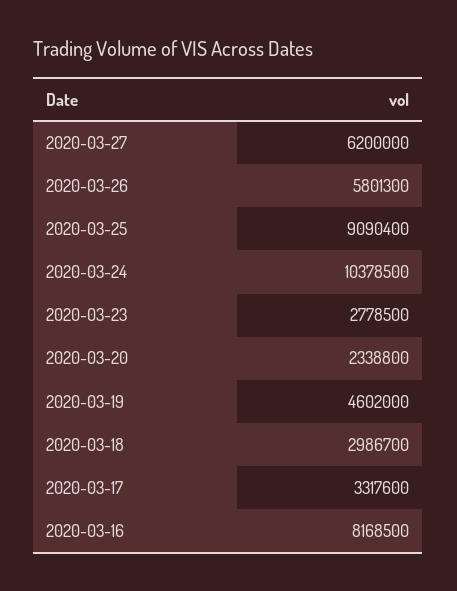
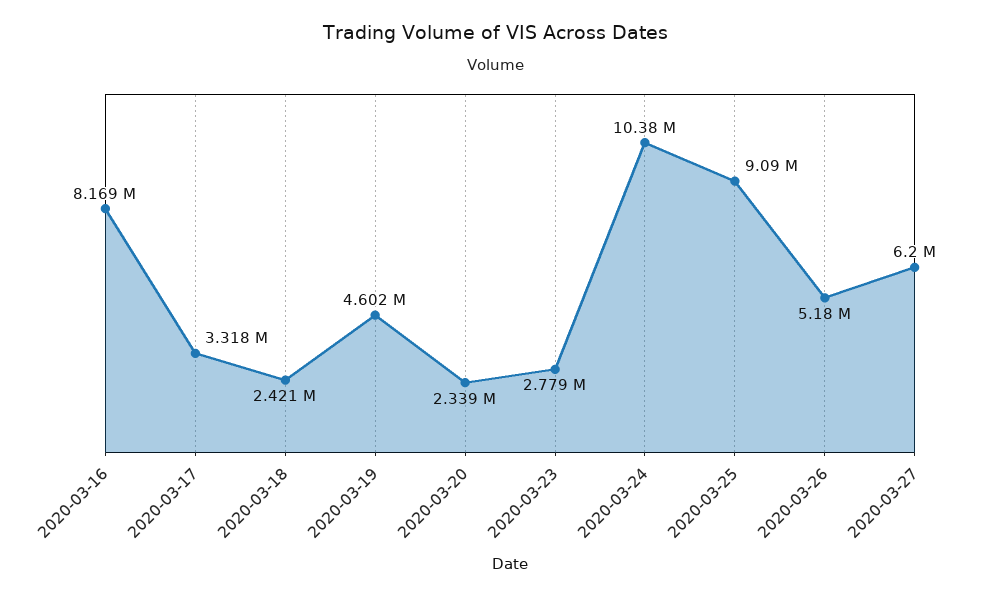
2020-03-26: 5801300 -> 5180000
2020-03-18: 2986700 -> 2421000

